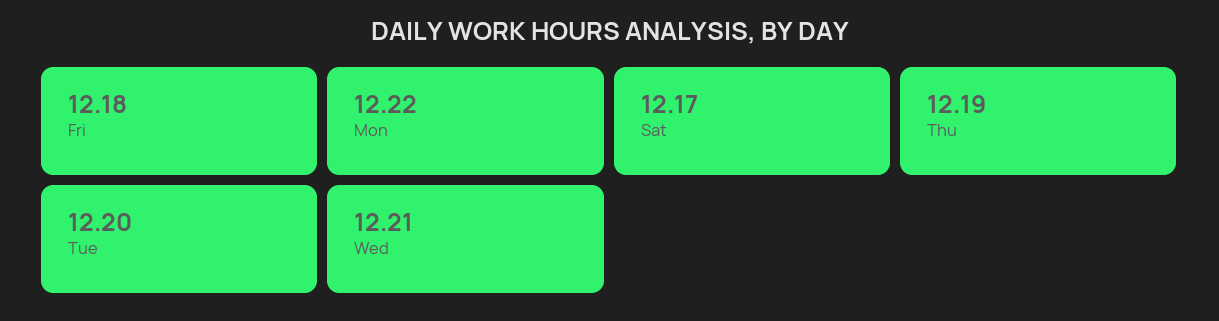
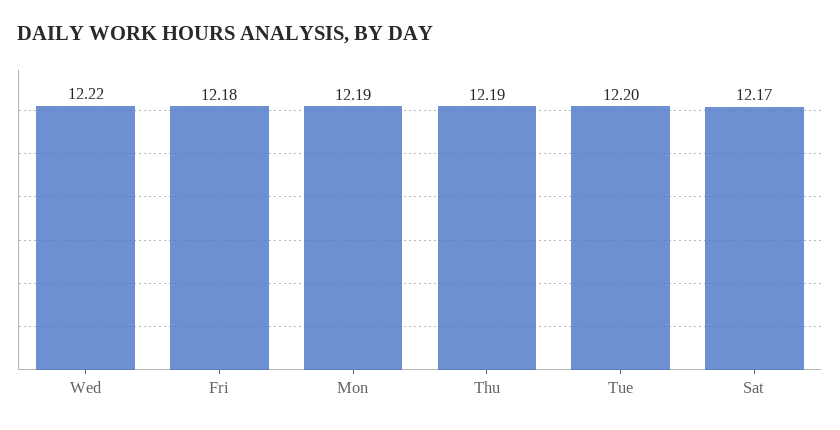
Mon: 12.22 -> 12.19
Wed: 12.21 -> 12.22

